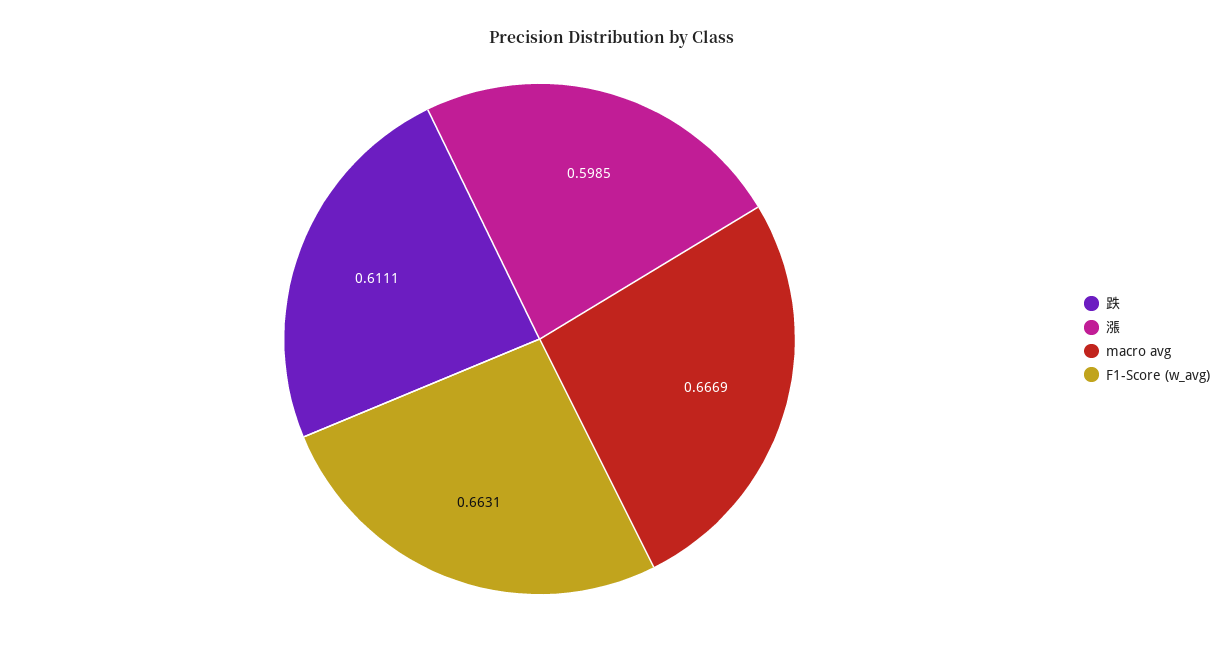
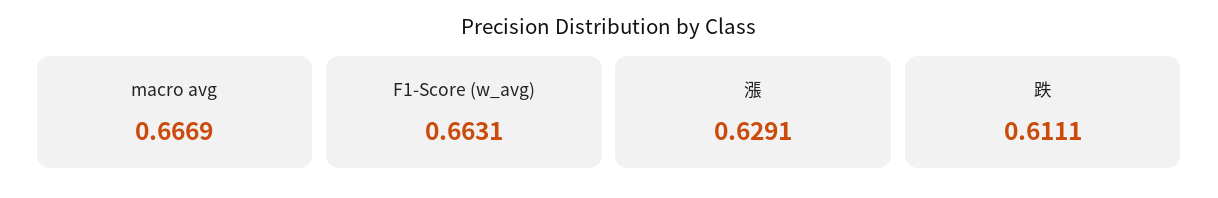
漲: 0.5985 -> 0.6291

